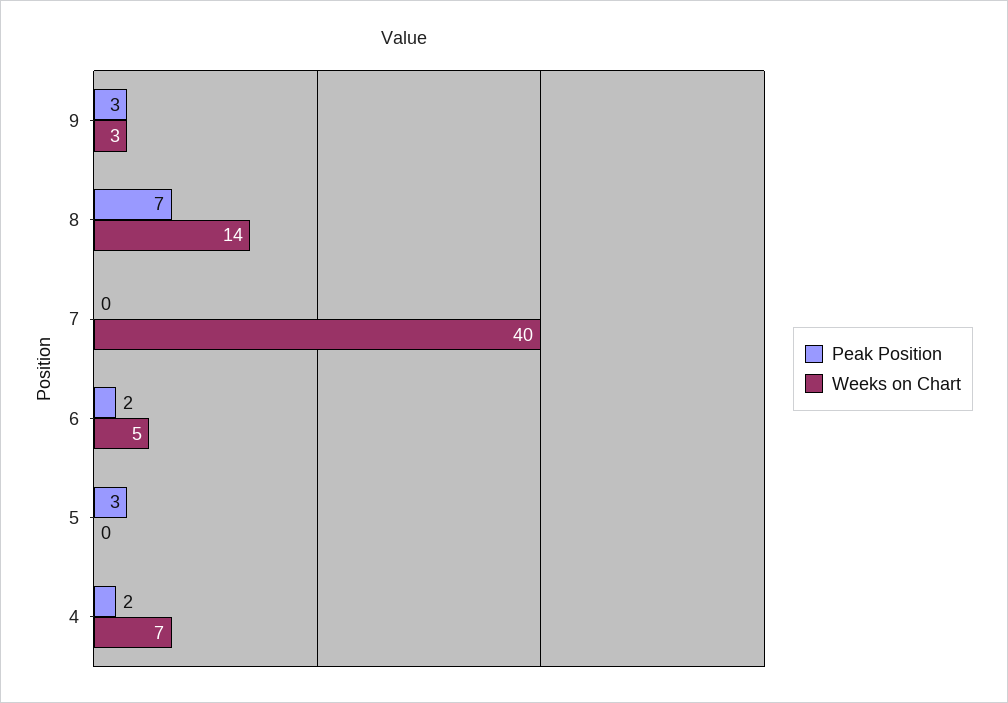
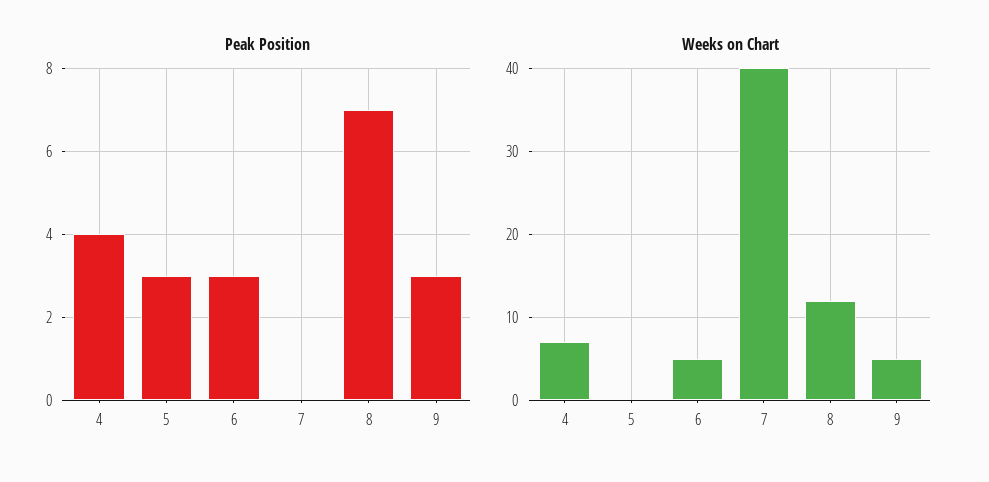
Weeks on Chart, 9: 3 -> 5
Weeks on Chart, 8: 14 -> 12
Peak Position, 6: 2 -> 3
Peak Position, 4: 2 -> 4

